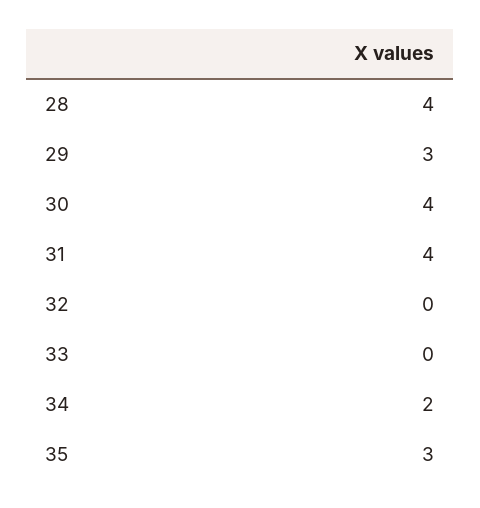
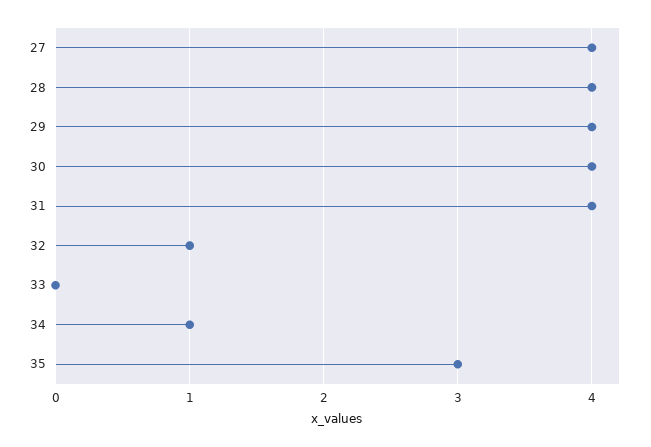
29: 3 -> 4
32: 0 -> 1
34: 2 -> 1
27: none -> 4

